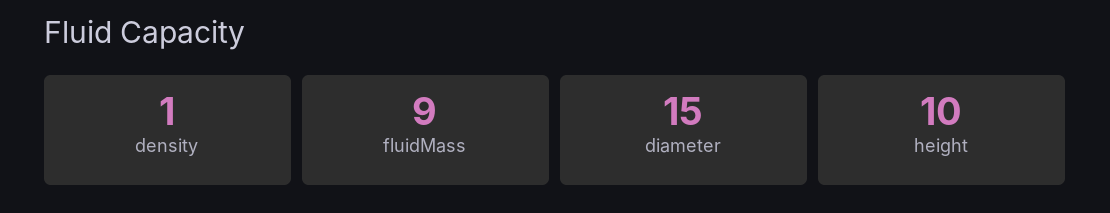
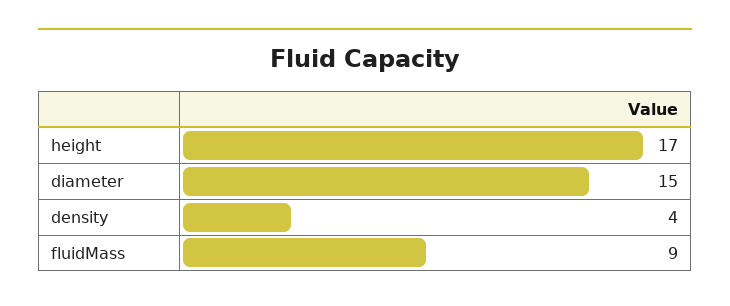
density: 1 -> 4
height: 10 -> 17

